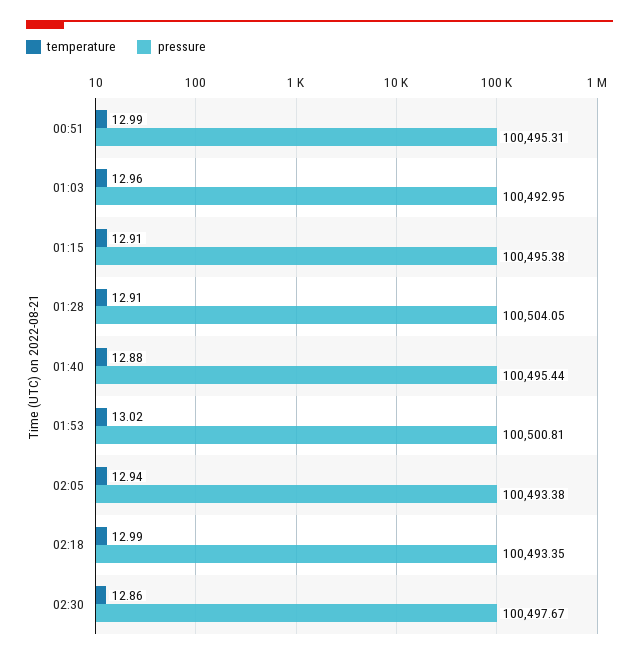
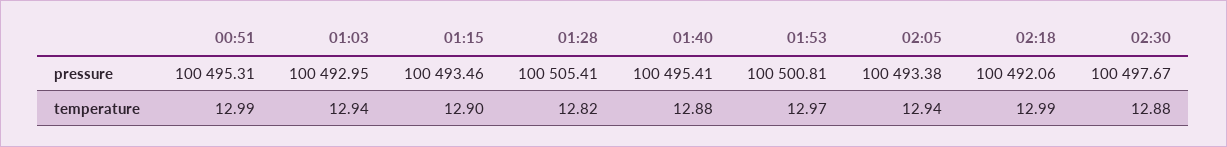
temperature, 01:03: 12.96 -> 12.94
temperature, 01:15: 12.91 -> 12.9
pressure, 01:15: 100495.38 -> 100493.46
temperature, 01:28: 12.91 -> 12.82
pressure, 01:28: 100504.05 -> 100505.41
pressure, 01:40: 100495.44 -> 100495.41
temperature, 01:53: 13.02 -> 12.97
pressure, 02:18: 100493.35 -> 100492.06
temperature, 02:30: 12.86 -> 12.88

